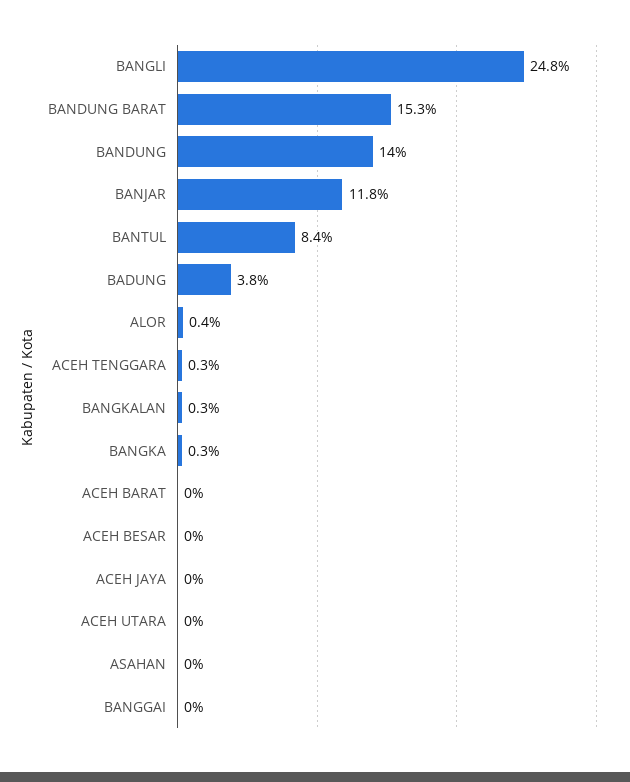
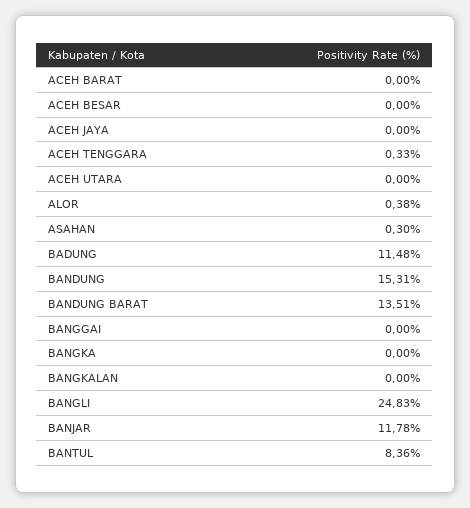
BANDUNG BARAT: 15.3 -> 13.51
BANDUNG: 14 -> 15.31
BADUNG: 3.8 -> 11.48
BANGKALAN: 0.3 -> 0
BANGKA: 0.3 -> 0
ASAHAN: 0 -> 0.3

